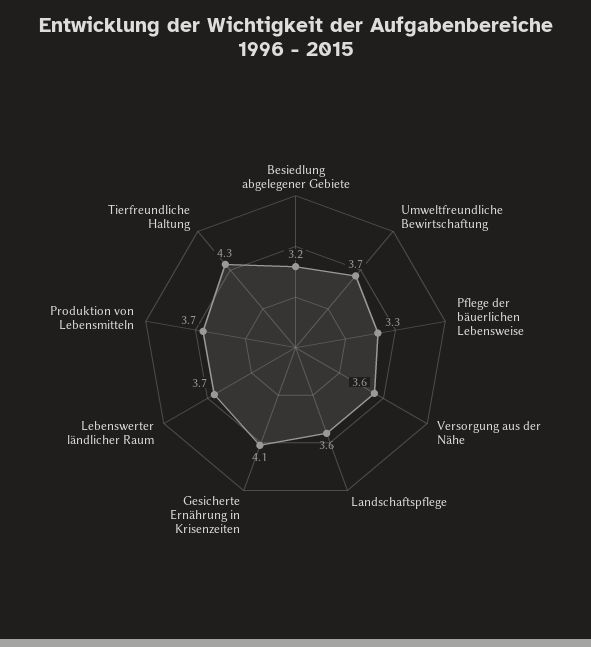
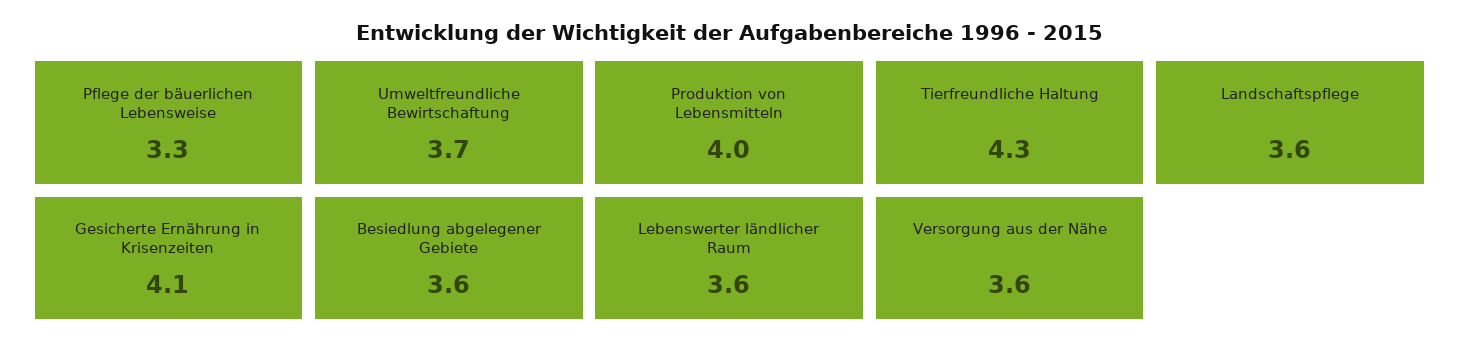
Besiedlung abgelegener Gebiete: 3.2 -> 3.6
Lebenswerter ländlicher Raum: 3.7 -> 3.6
Produktion von Lebensmitteln: 3.7 -> 4

